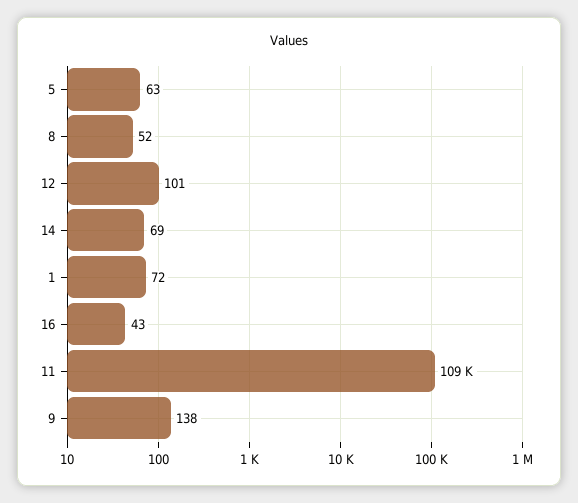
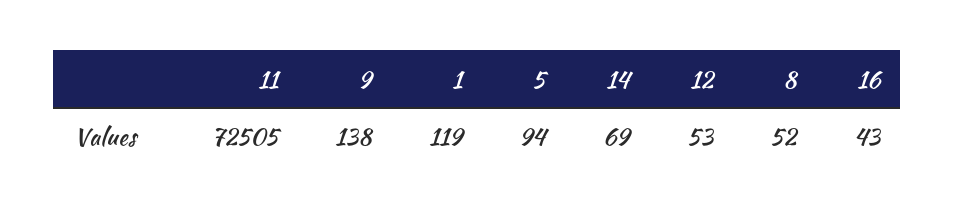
5: 63 -> 94
12: 101 -> 53
1: 72 -> 119
11: 109000 -> 72505

